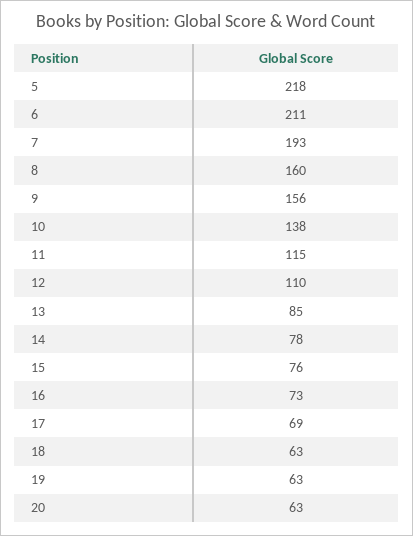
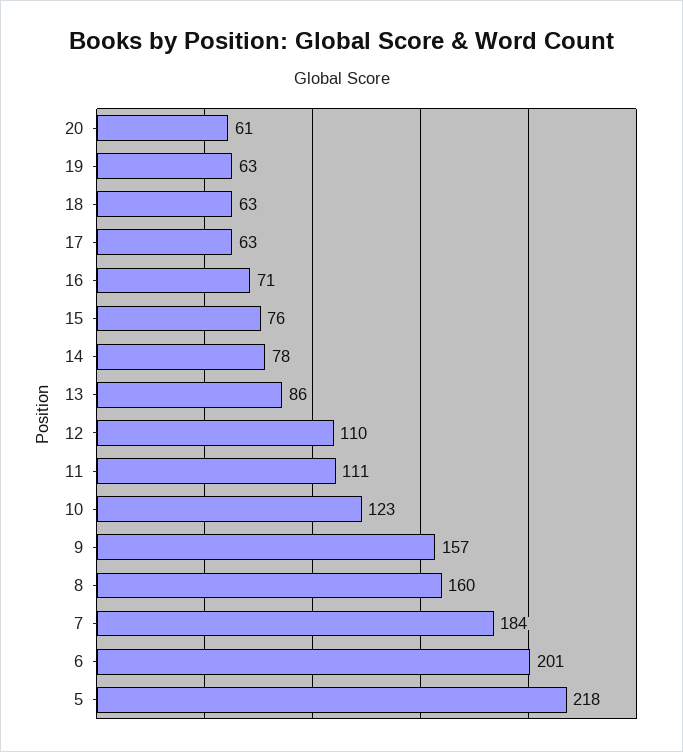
6: 211 -> 201
7: 193 -> 184
9: 156 -> 157
10: 138 -> 123
11: 115 -> 111
13: 85 -> 86
16: 73 -> 71
17: 69 -> 63
20: 63 -> 61

